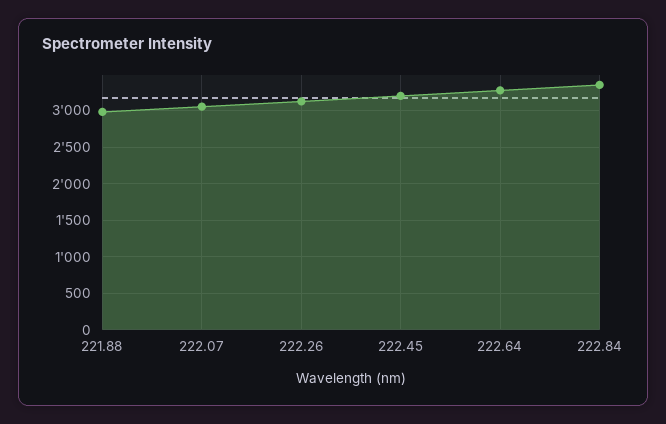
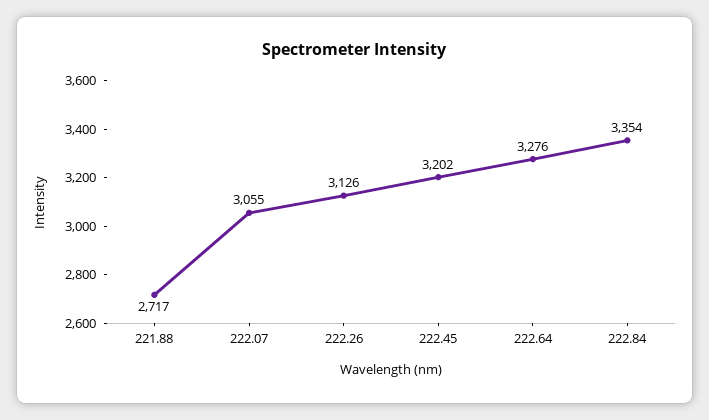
221.88: 3000 -> 2717

